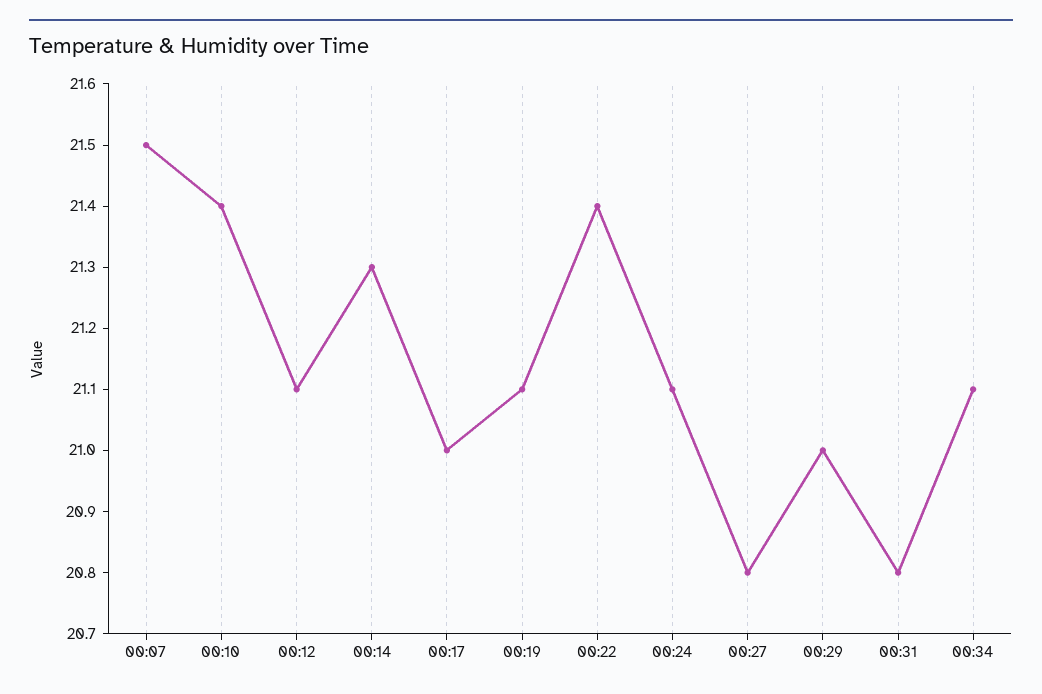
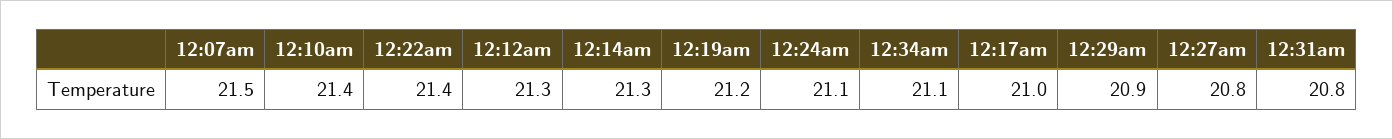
00:12: 21.1 -> 21.3
00:19: 21.1 -> 21.2
00:29: 21 -> 20.9

